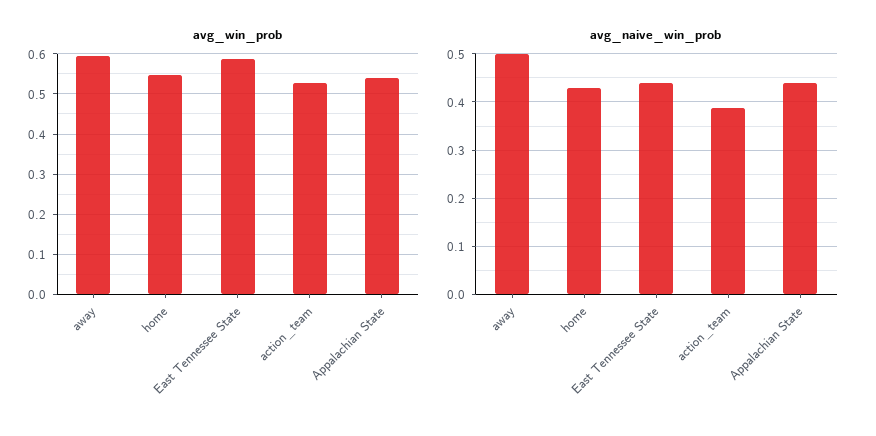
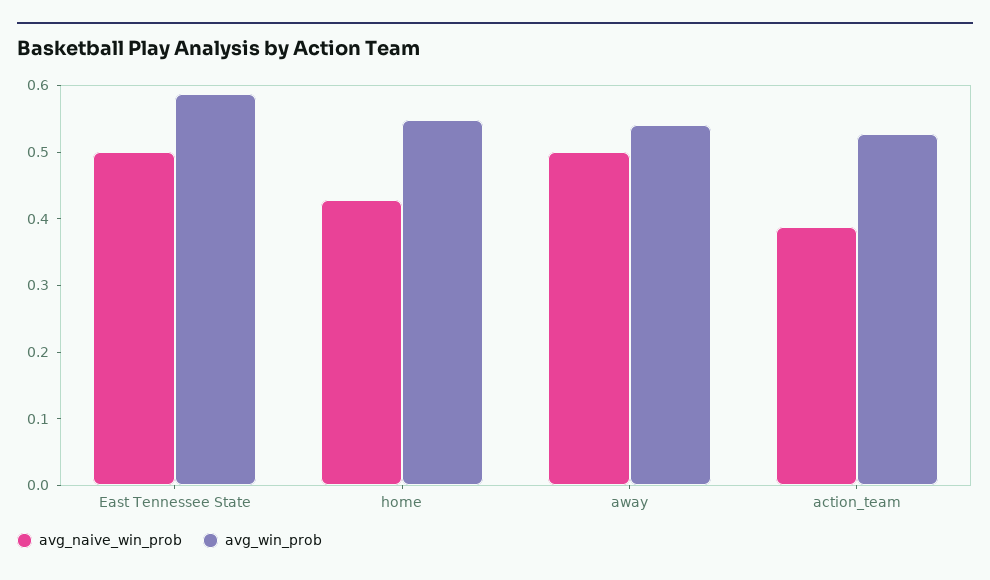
avg_win_prob, away: 0.6 -> 0.54
avg_win_prob, Appalachian State: 0.54 -> none
avg_naive_win_prob, East Tennessee State: 0.44 -> 0.5
avg_naive_win_prob, Appalachian State: 0.44 -> none

